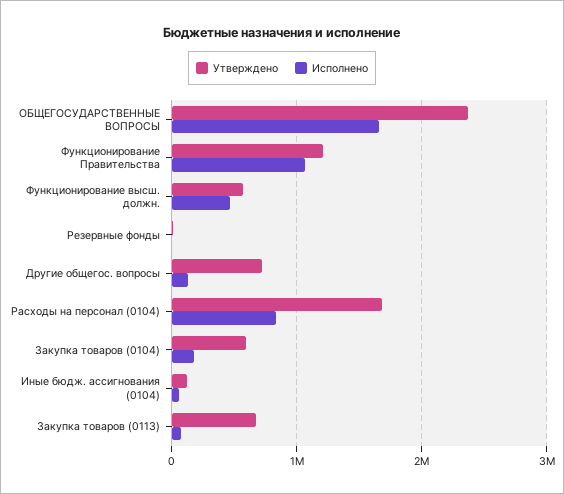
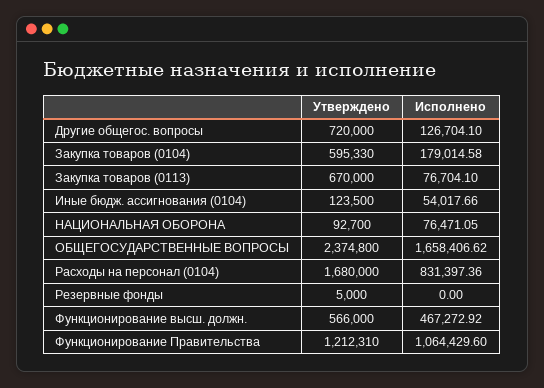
Утверждено, НАЦИОНАЛЬНАЯ ОБОРОНА: none -> 92700
Исполнено, НАЦИОНАЛЬНАЯ ОБОРОНА: none -> 76471.05

